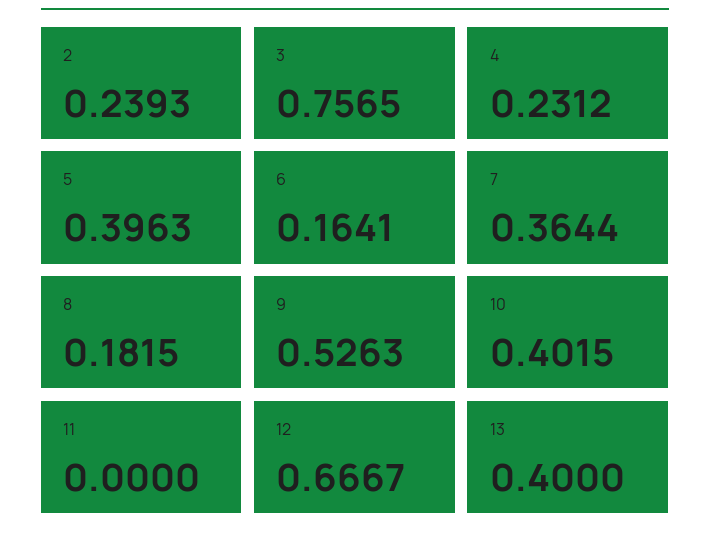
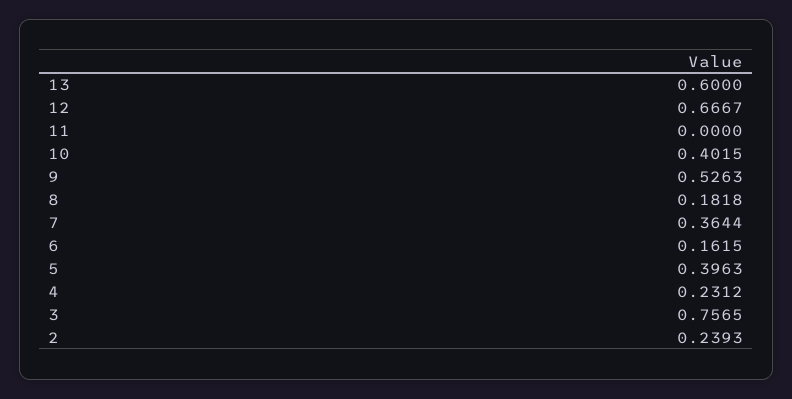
6: 0.1641 -> 0.1615
8: 0.1815 -> 0.1818
13: 0.4 -> 0.6

